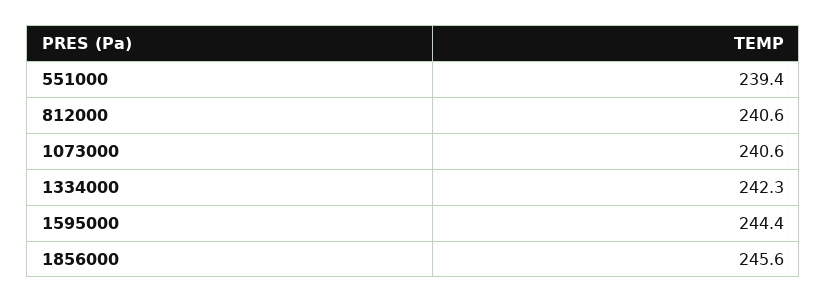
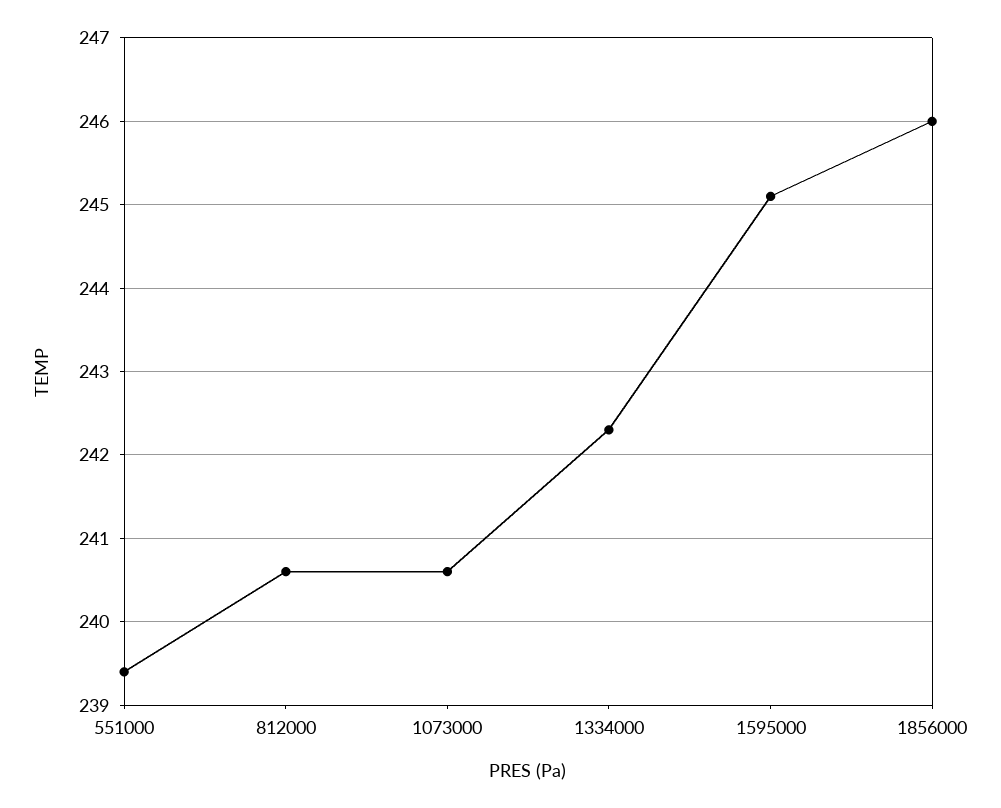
1595000: 244.4 -> 245.1
1856000: 245.6 -> 246

